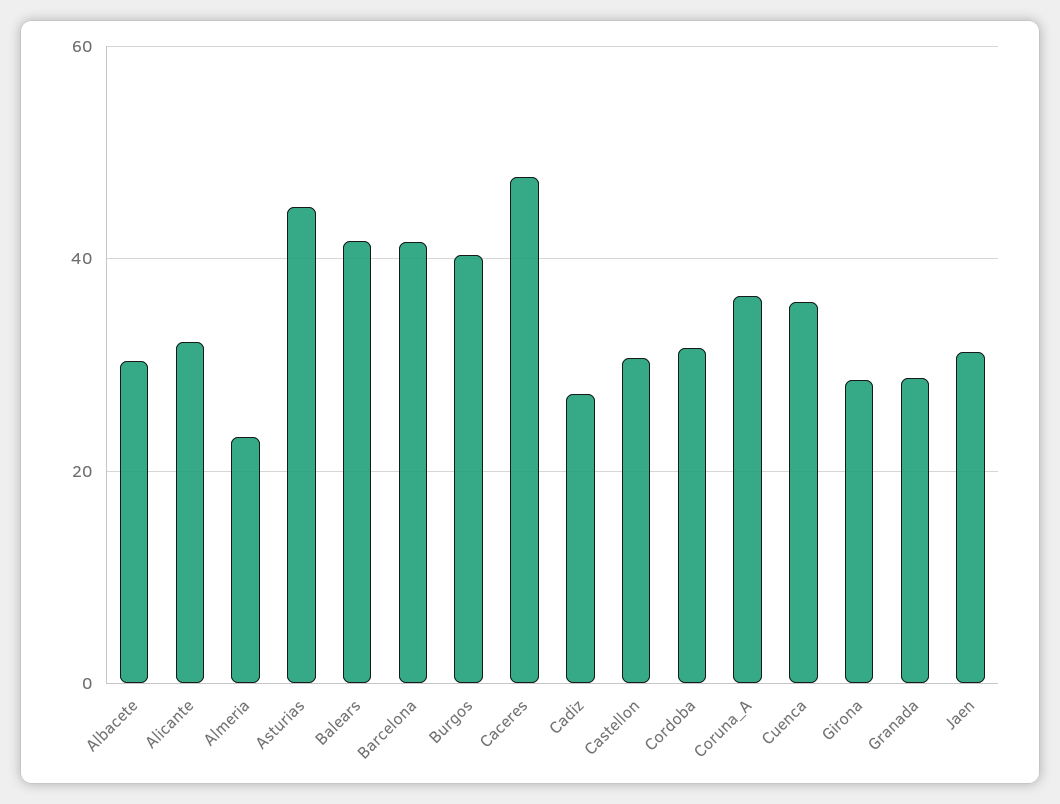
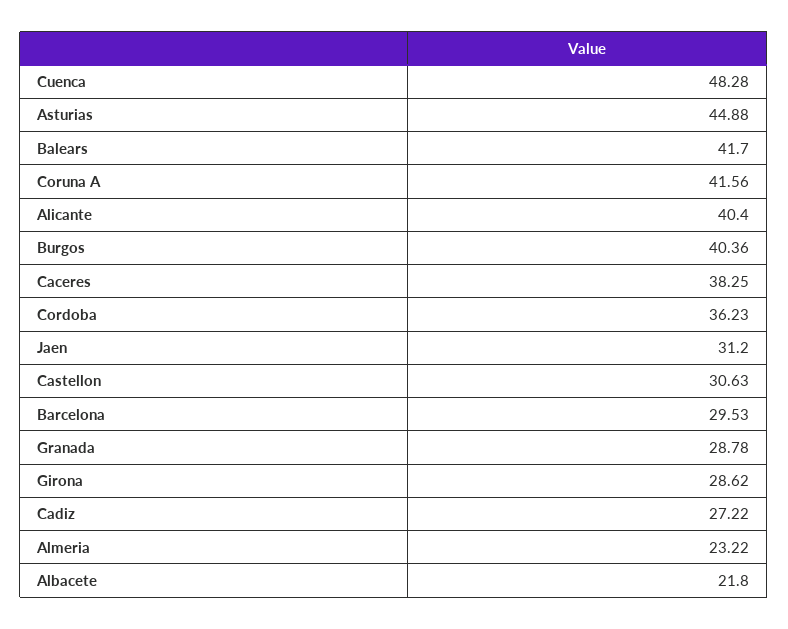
Albacete: 30 -> 21.8
Alicante: 32 -> 40.4
Barcelona: 42 -> 29.53
Caceres: 48 -> 38.25
Cordoba: 32 -> 36.23
Coruna_A: 36 -> 41.56
Cuenca: 36 -> 48.28

